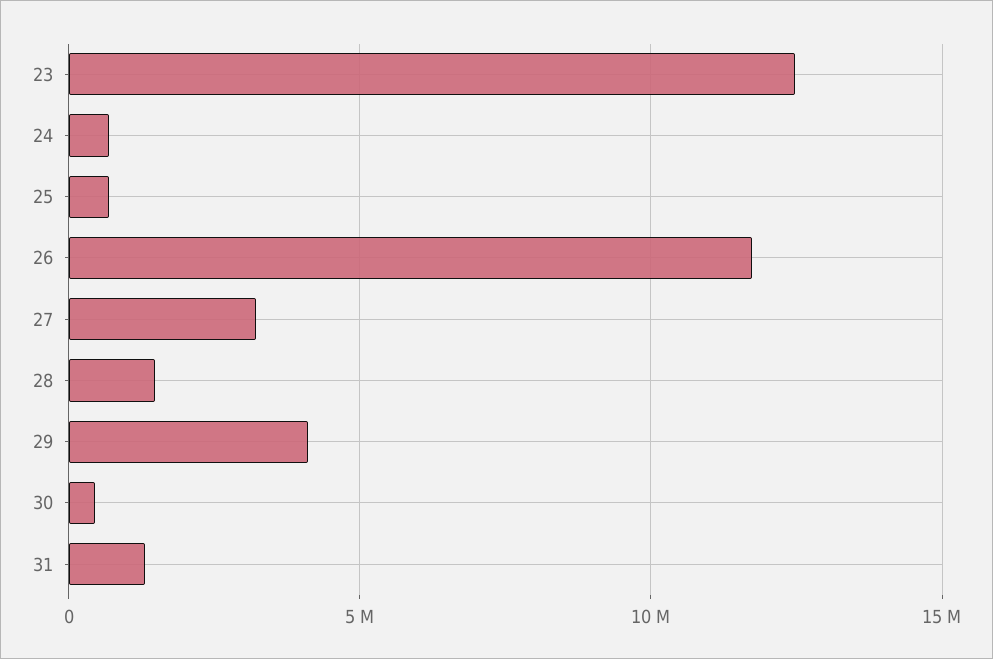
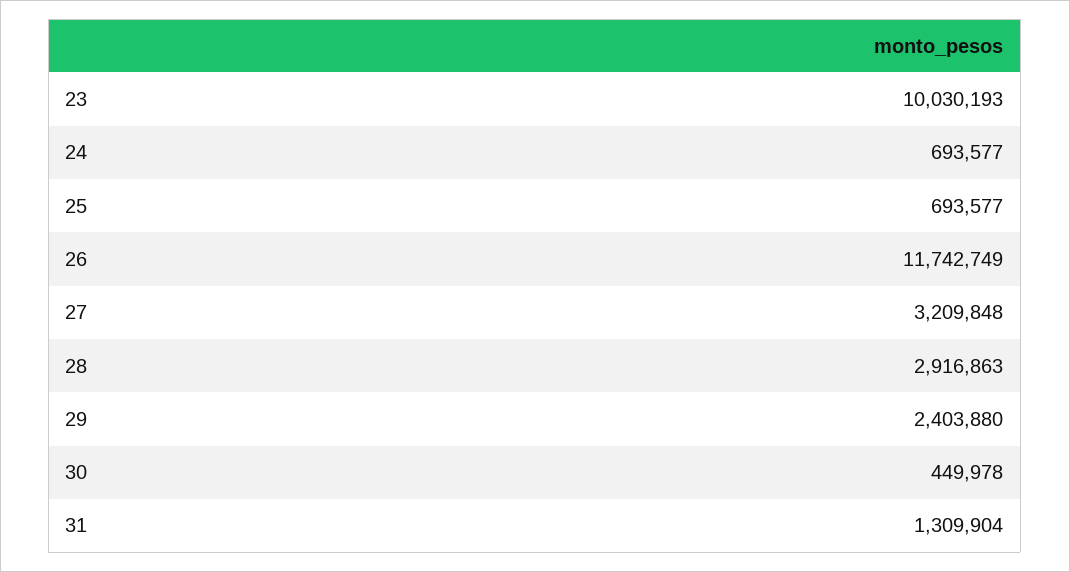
23: 12500000 -> 10030193
28: 1500000 -> 2916863
29: 4000000 -> 2403880

